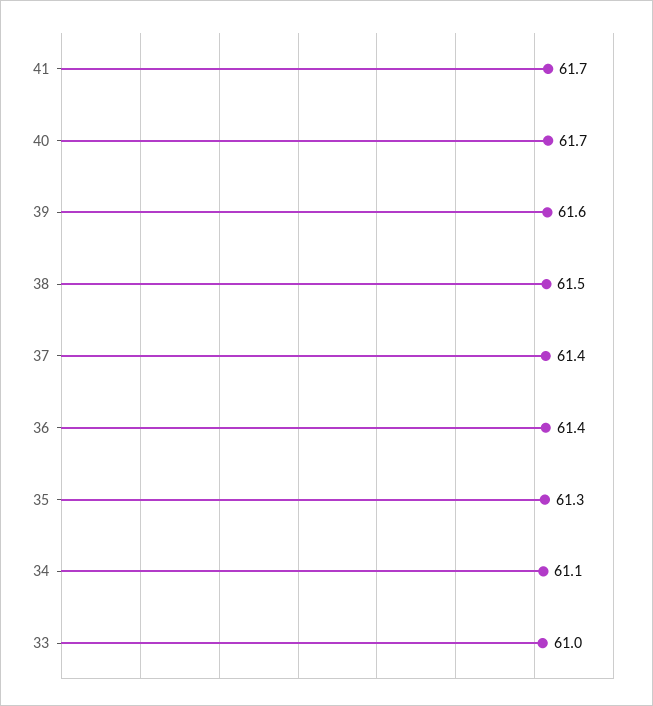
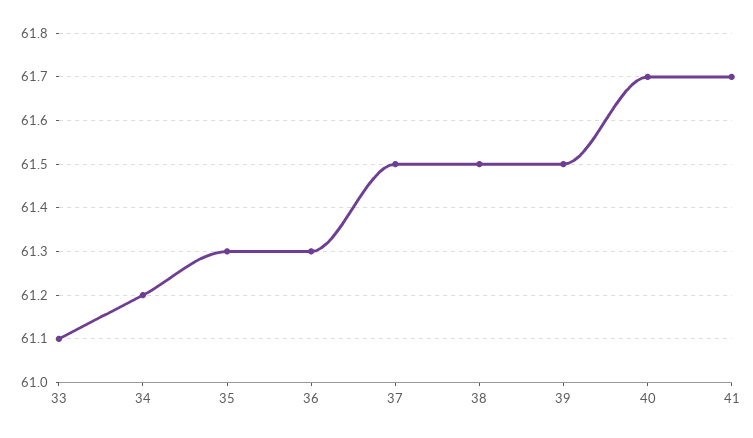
39: 61.6 -> 61.5
37: 61.4 -> 61.5
36: 61.4 -> 61.3
34: 61.1 -> 61.2
33: 61 -> 61.1

